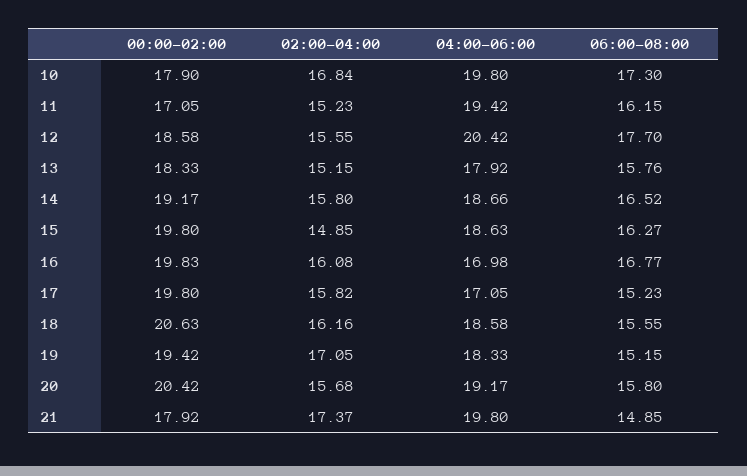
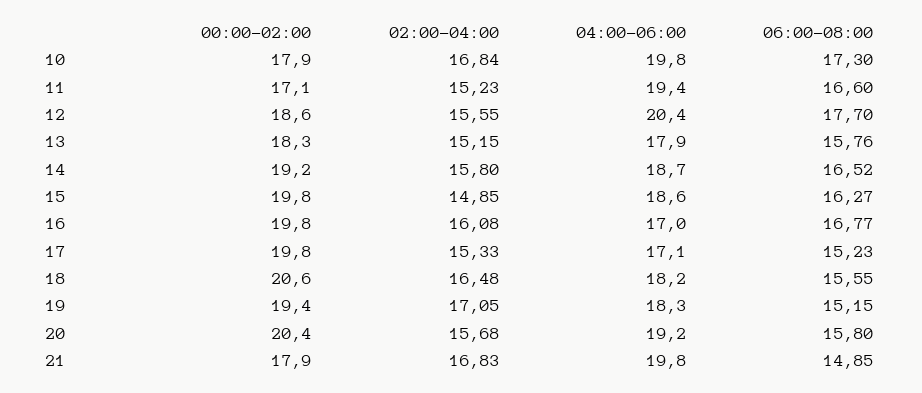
06:00-08:00, 11: 16.15 -> 16.6
02:00-04:00, 17: 15.82 -> 15.33
02:00-04:00, 18: 16.16 -> 16.48
04:00-06:00, 18: 18.58 -> 18.2
02:00-04:00, 21: 17.37 -> 16.83

